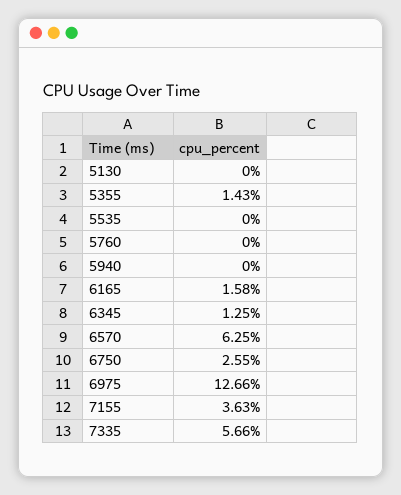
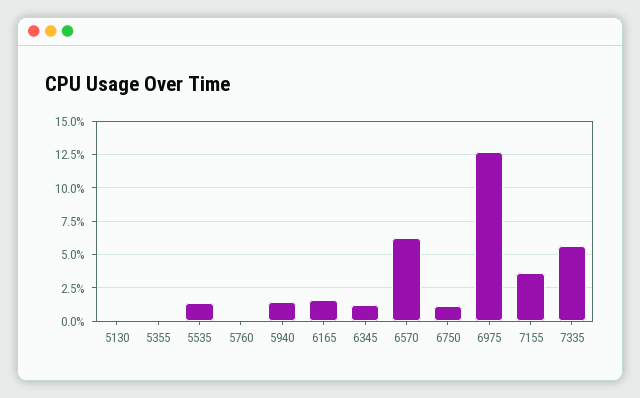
5355: 1.43 -> 0
5535: 0 -> 1.5
5940: 0 -> 1.5
6750: 2.55 -> 1

